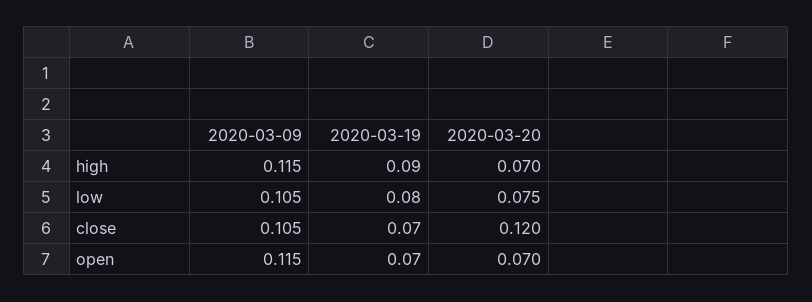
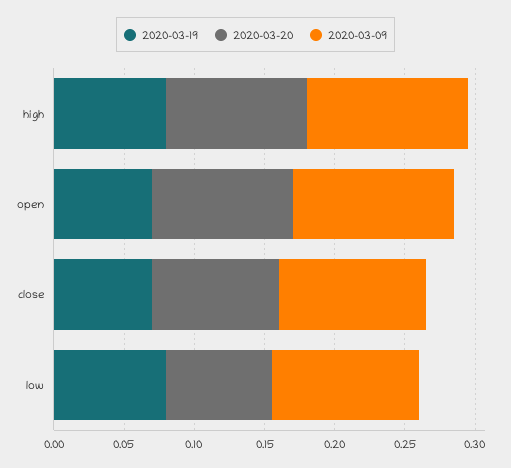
2020-03-19, high: 0.09 -> 0.08
2020-03-20, high: 0.07 -> 0.1
2020-03-20, close: 0.12 -> 0.09
2020-03-20, open: 0.07 -> 0.1

